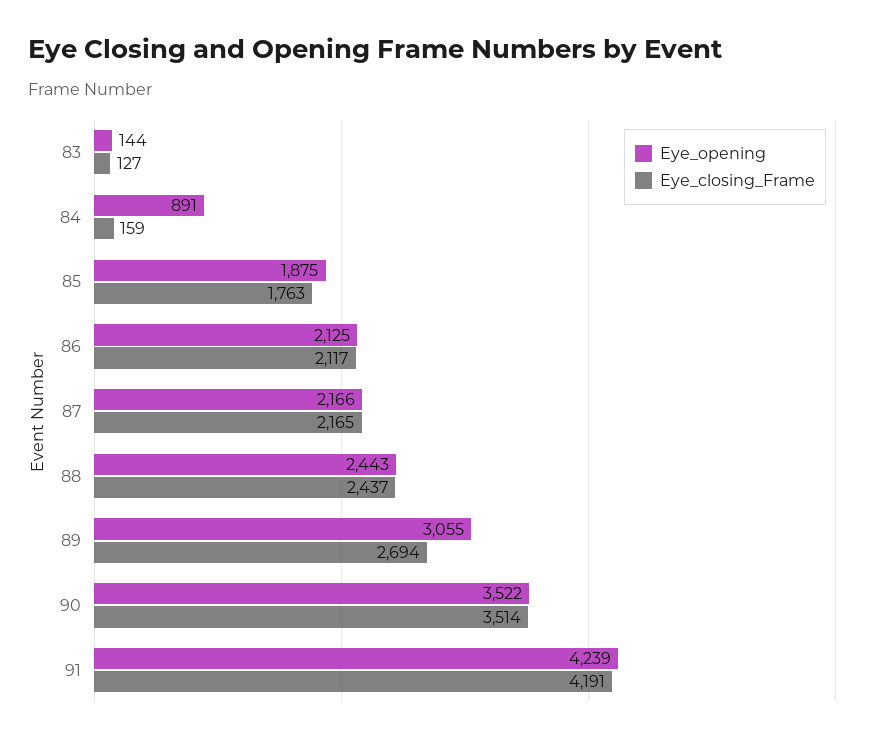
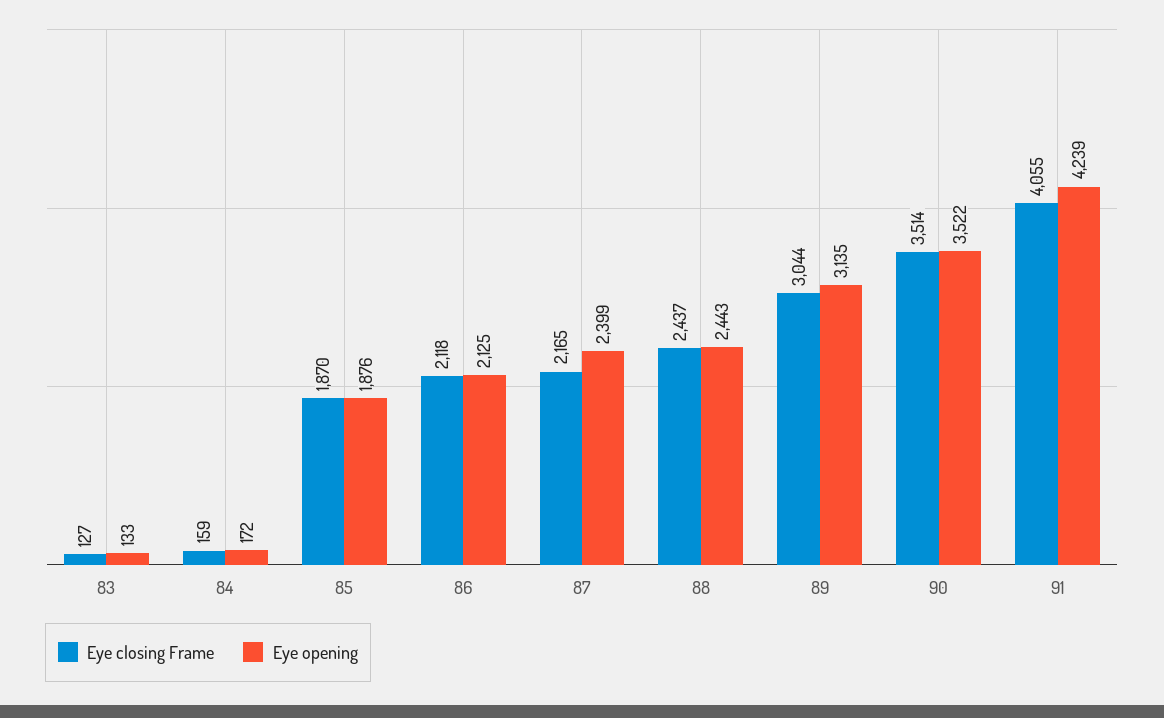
Eye_opening, 83: 144 -> 133
Eye_opening, 84: 891 -> 172
Eye_opening, 85: 1875 -> 1876
Eye_closing_Frame, 85: 1763 -> 1870
Eye_closing_Frame, 86: 2117 -> 2118
Eye_opening, 87: 2166 -> 2399
Eye_opening, 89: 3055 -> 3135
Eye_closing_Frame, 89: 2694 -> 3044
Eye_closing_Frame, 91: 4191 -> 4055

